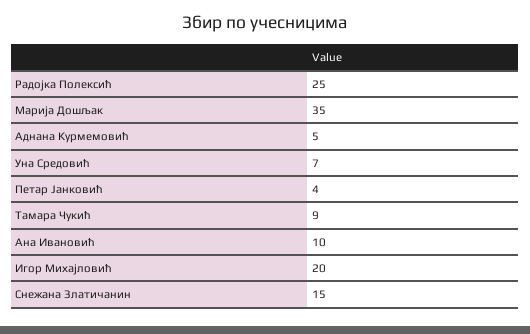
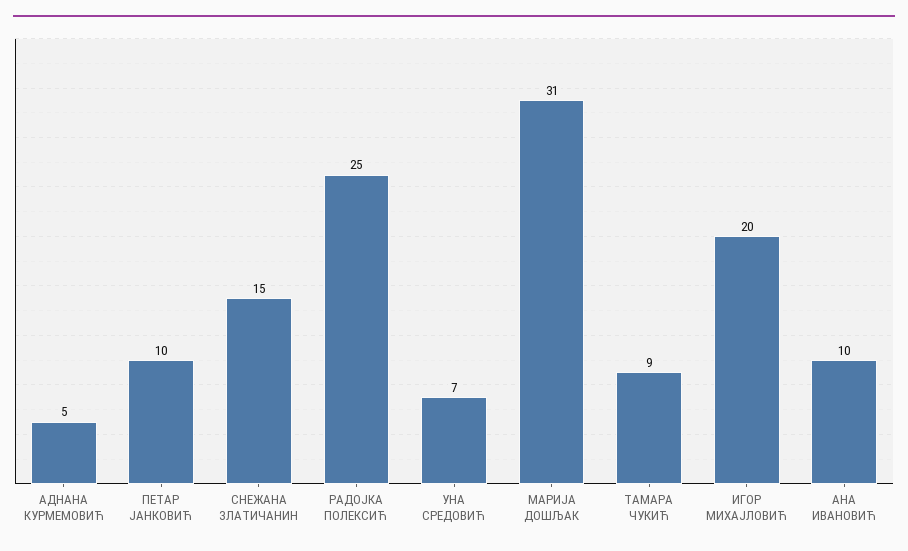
Марија Дошљак: 35 -> 31
Петар Јанковић: 4 -> 10

